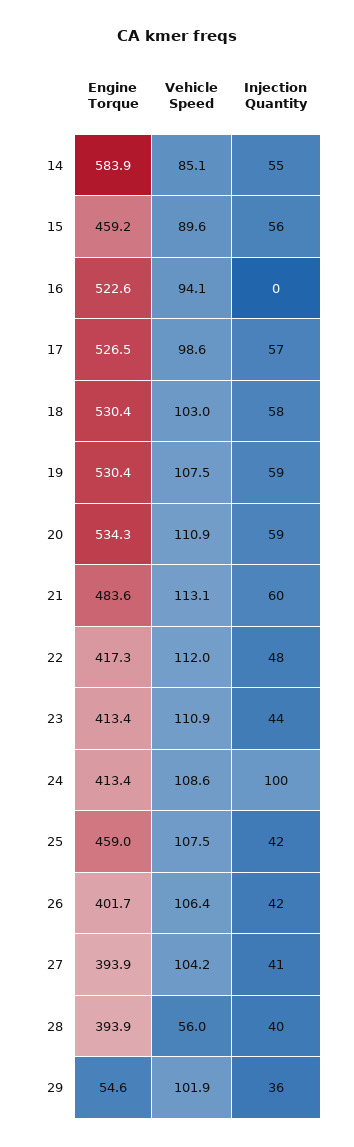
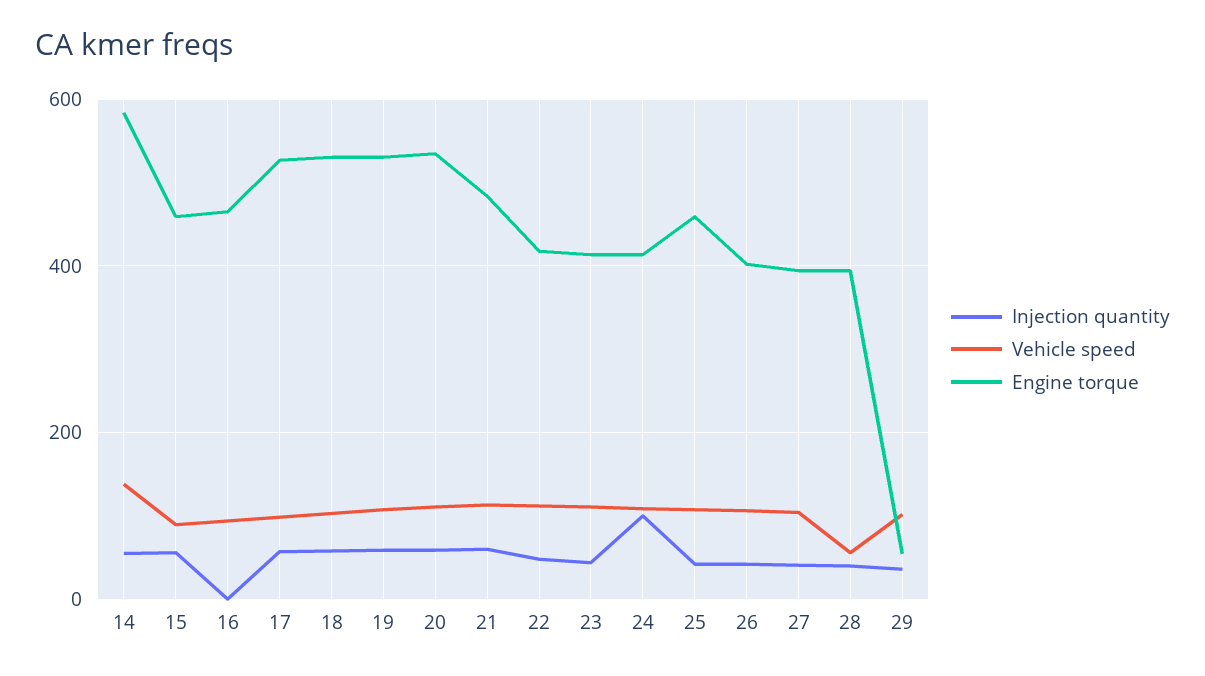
Vehicle Speed, 14: 85.1 -> 140
Engine Torque, 16: 522.6 -> 460

